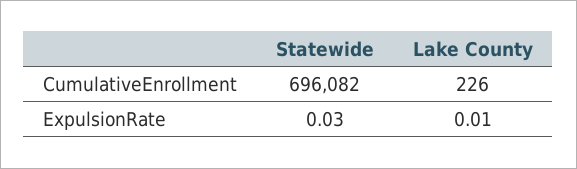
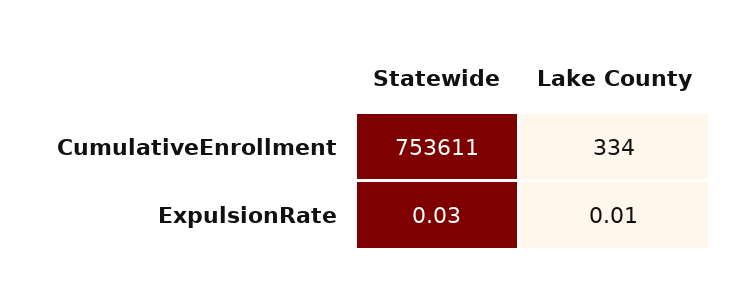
Statewide, CumulativeEnrollment: 696082 -> 753611
Lake County, CumulativeEnrollment: 226 -> 334

